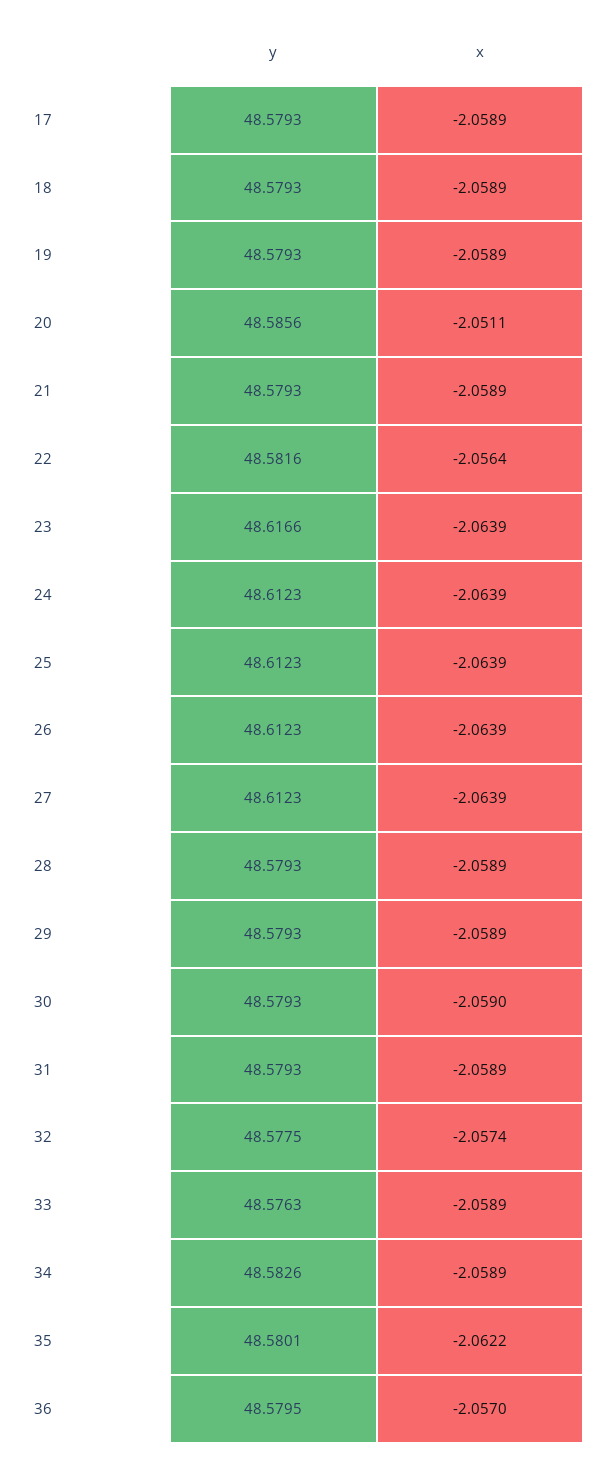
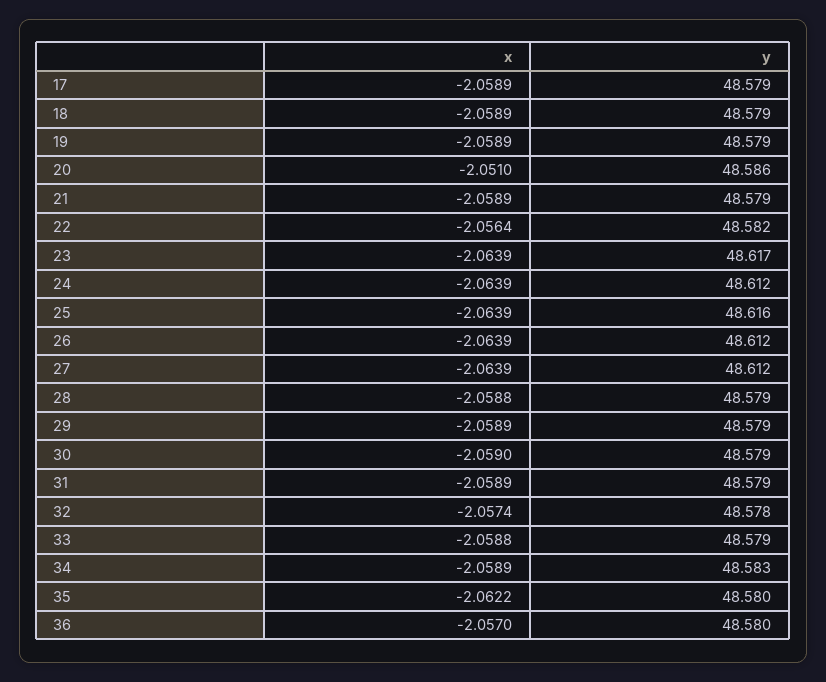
x, 20: -2.0511 -> -2.051
y, 25: 48.6123 -> 48.616
x, 28: -2.0589 -> -2.0588
y, 33: 48.5763 -> 48.579
x, 33: -2.0589 -> -2.0588

